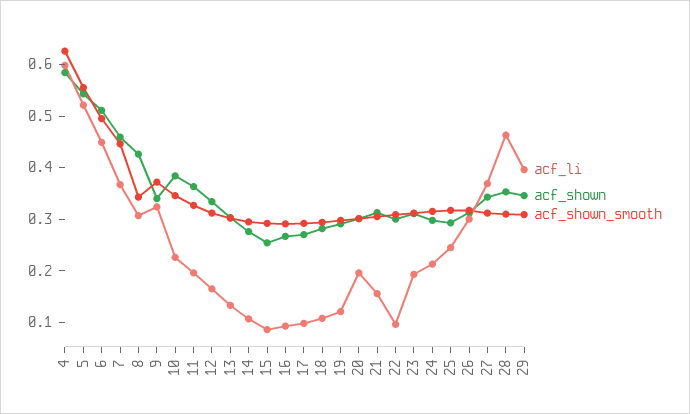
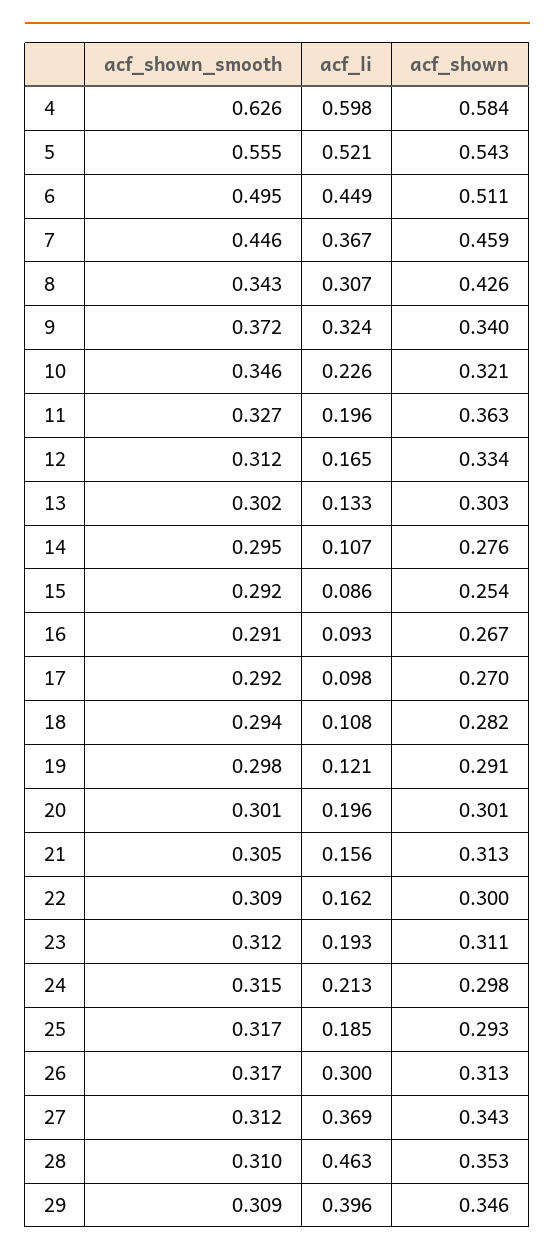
acf_shown, 10: 0.38 -> 0.321
acf_li, 22: 0.1 -> 0.162
acf_li, 25: 0.24 -> 0.185

